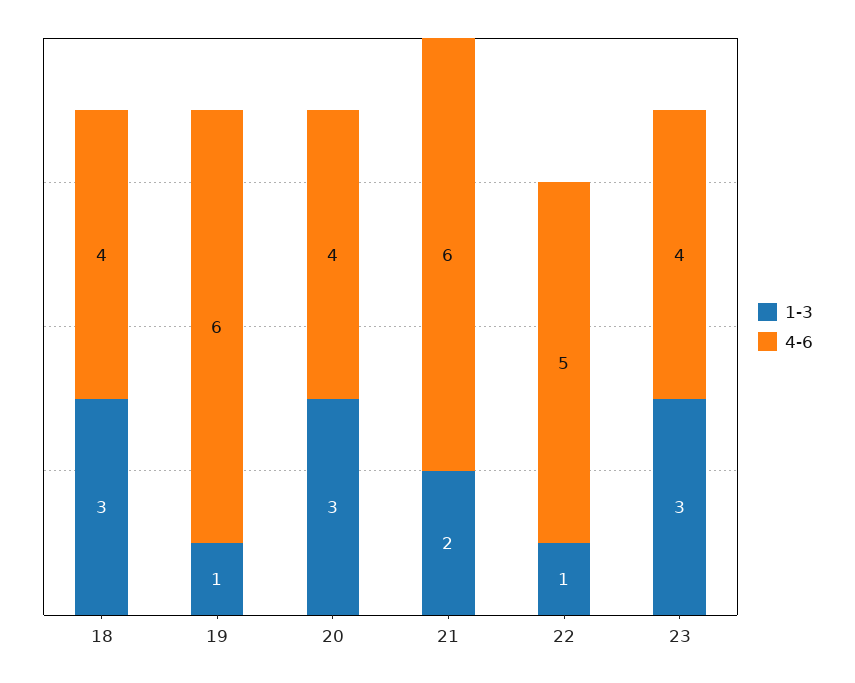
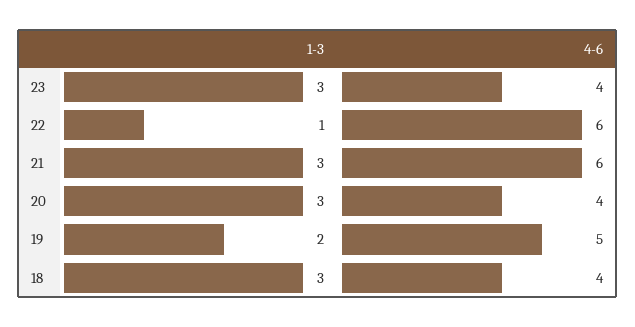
1-3, 19: 1 -> 2
4-6, 19: 6 -> 5
1-3, 21: 2 -> 3
4-6, 22: 5 -> 6

